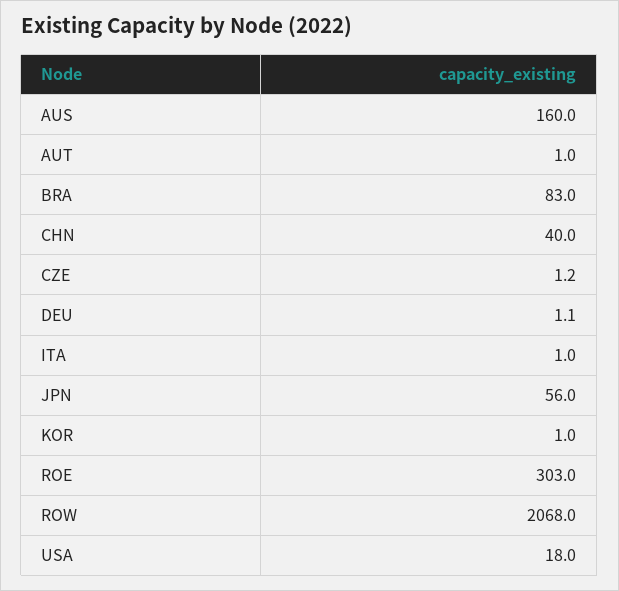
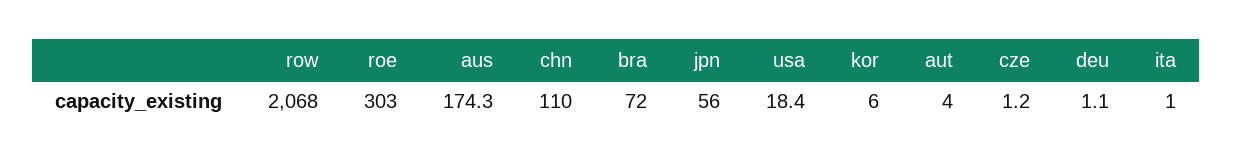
AUS: 160 -> 174.3
AUT: 1 -> 4
BRA: 83 -> 72
CHN: 40 -> 110
KOR: 1 -> 6
USA: 18 -> 18.4

